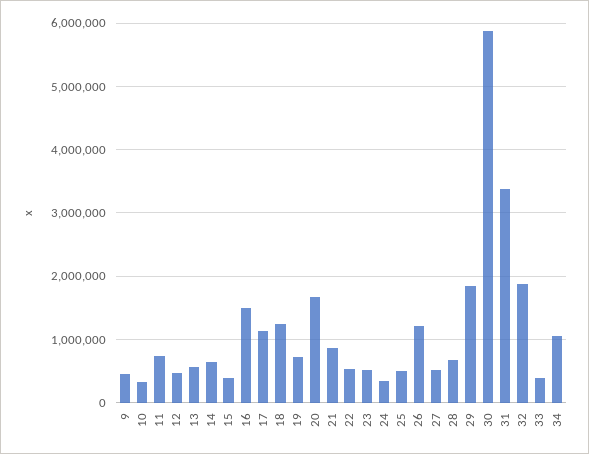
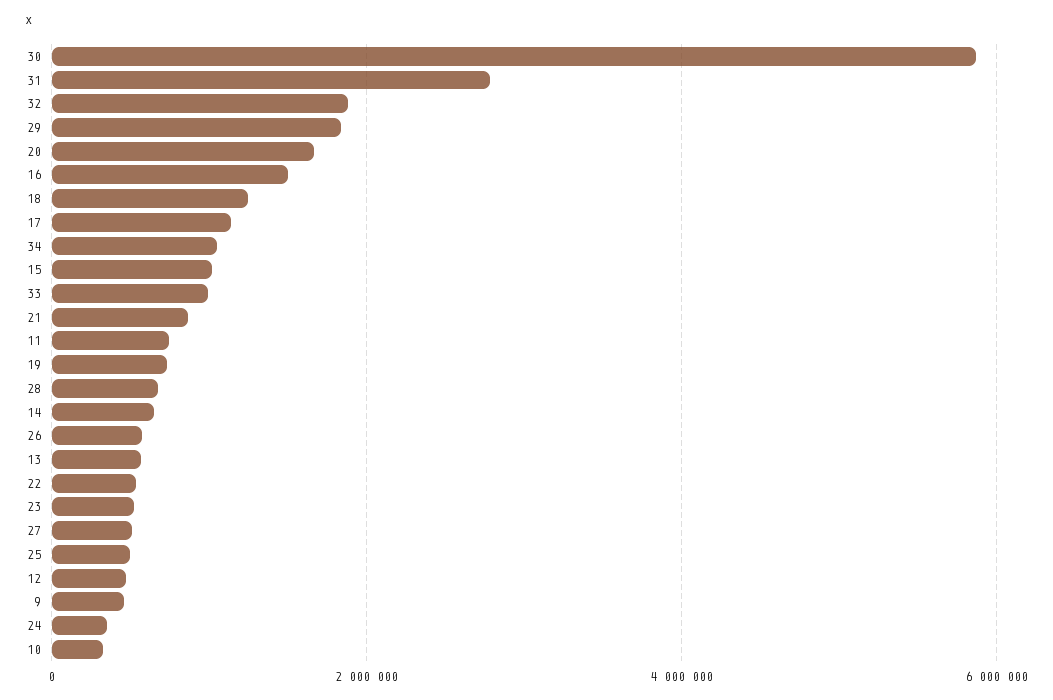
15: 400000 -> 1000000
26: 1200000 -> 600000
31: 3400000 -> 2800000
33: 400000 -> 1000000

